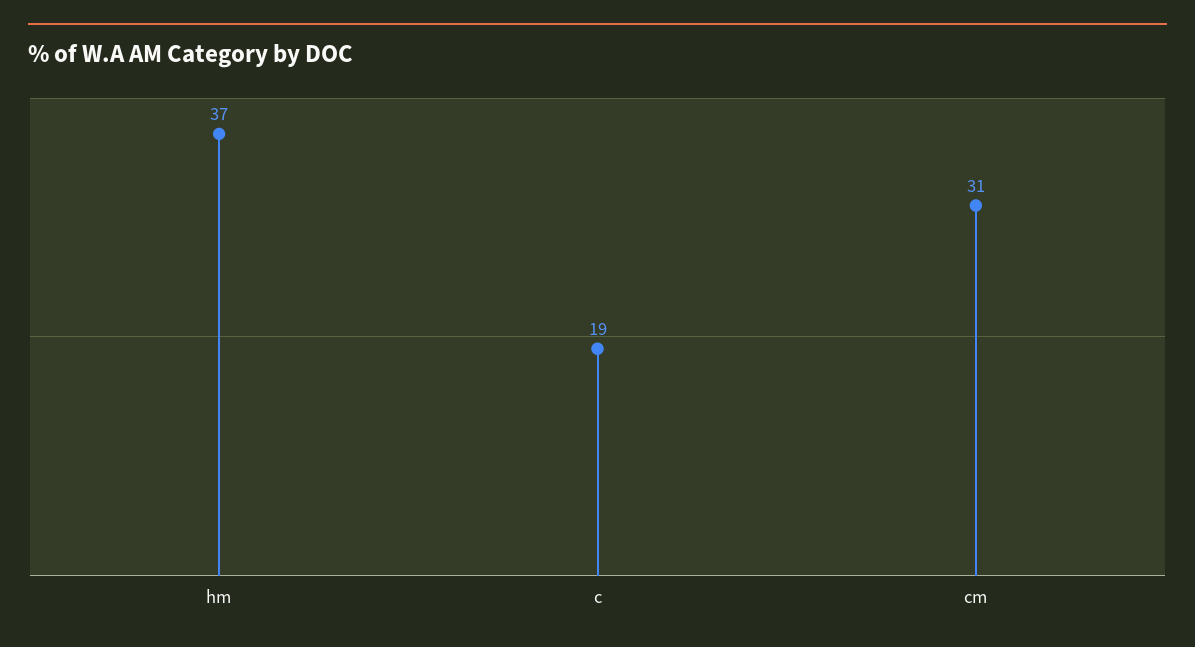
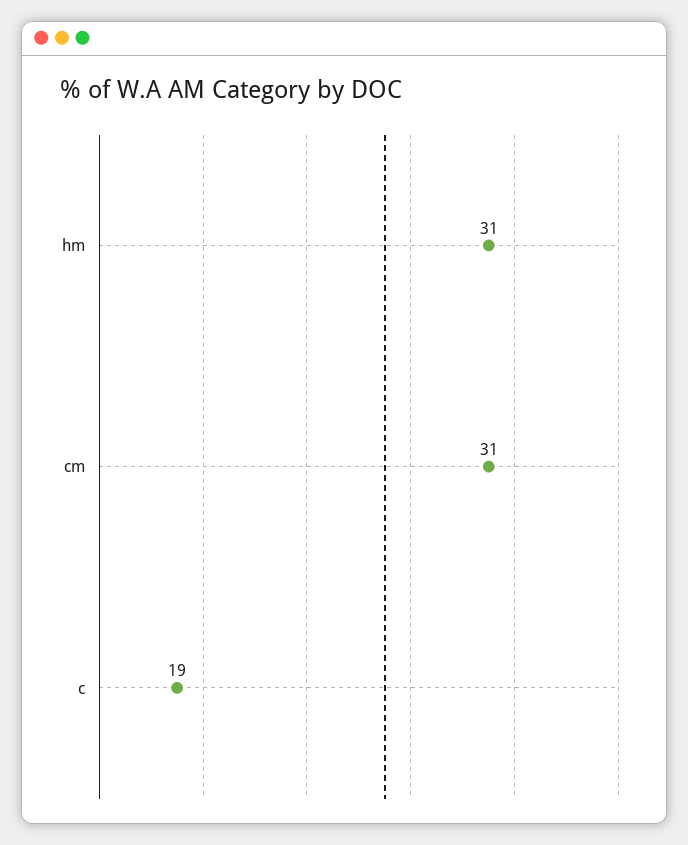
hm: 37 -> 31

